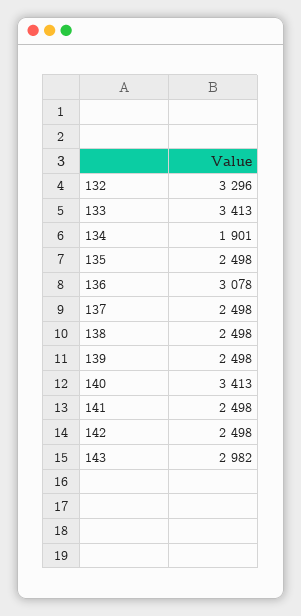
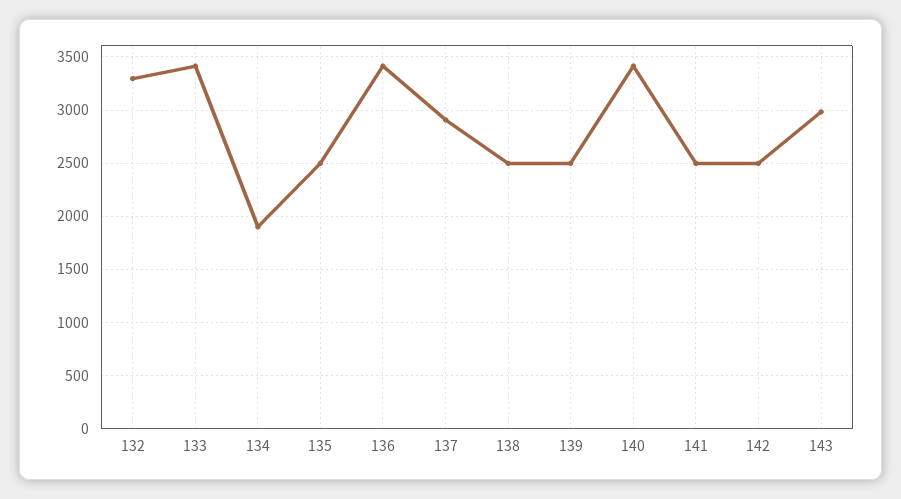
136: 3078 -> 3400
137: 2498 -> 2900

